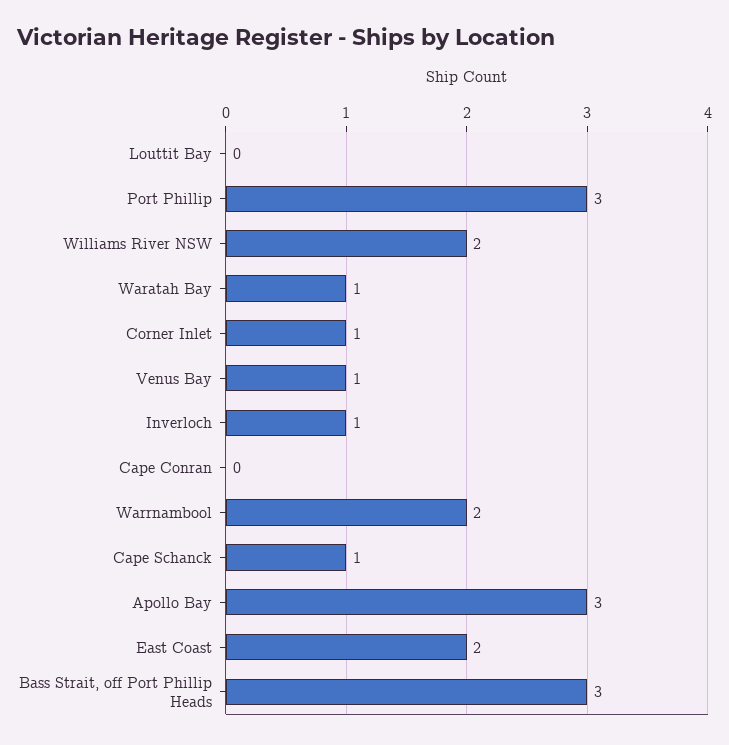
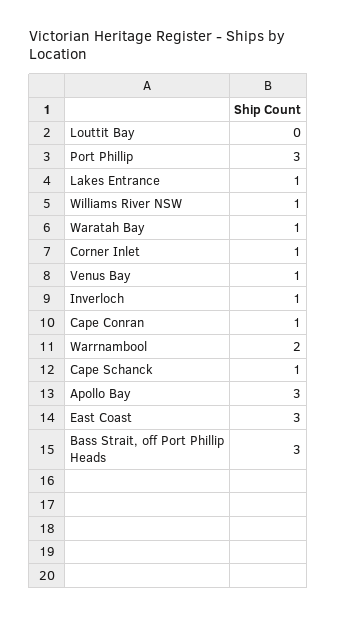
Williams River NSW: 2 -> 1
Cape Conran: 0 -> 1
East Coast: 2 -> 3
Lakes Entrance: none -> 1

